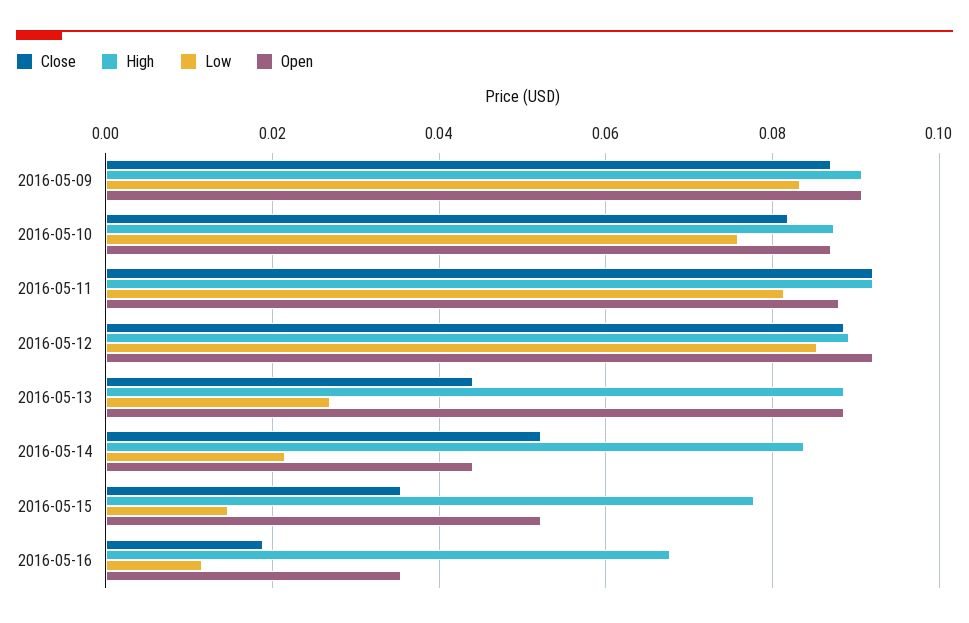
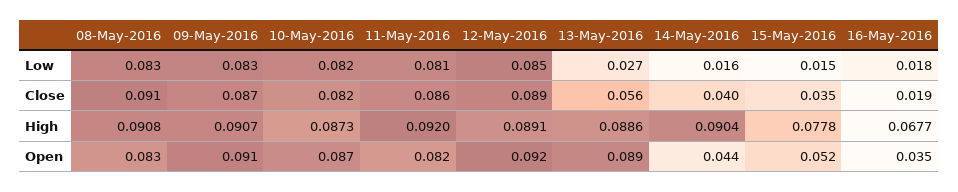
Low, 2016-05-10: 0.076 -> 0.082
Close, 2016-05-11: 0.092 -> 0.086
Open, 2016-05-11: 0.088 -> 0.082
Close, 2016-05-13: 0.044 -> 0.056
Close, 2016-05-14: 0.052 -> 0.04
High, 2016-05-14: 0.084 -> 0.0904
Low, 2016-05-14: 0.022 -> 0.016
Low, 2016-05-16: 0.012 -> 0.018
Low, 08-May-2016: none -> 0.083
Close, 08-May-2016: none -> 0.091
High, 08-May-2016: none -> 0.0908
Open, 08-May-2016: none -> 0.083

